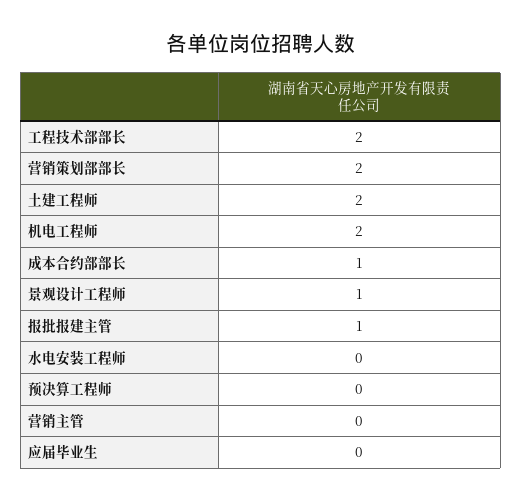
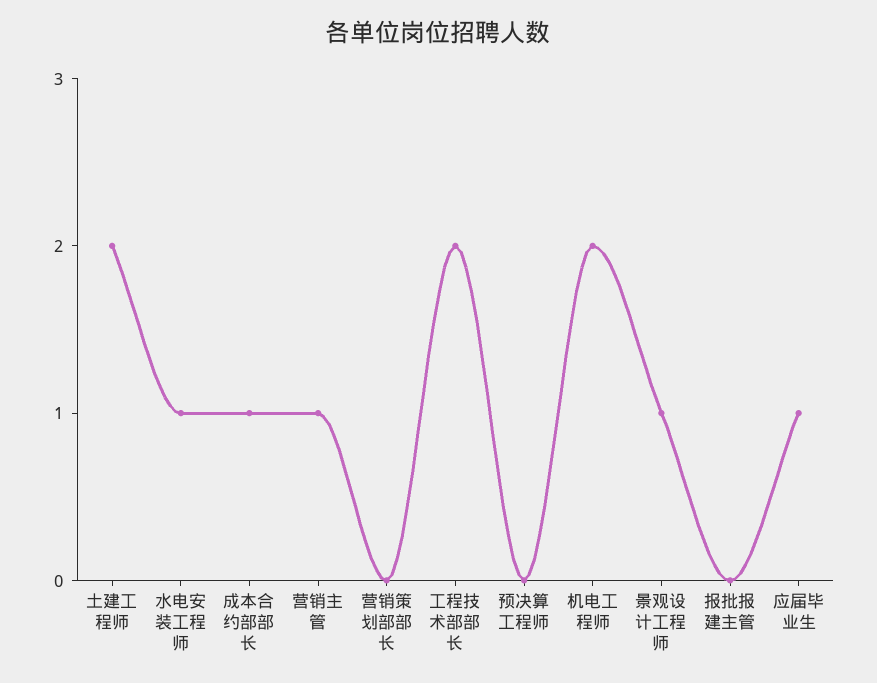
营销策划部部长: 2 -> 0
报批报建主管: 1 -> 0
水电安装工程师: 0 -> 1
营销主管: 0 -> 1
应届毕业生: 0 -> 1

